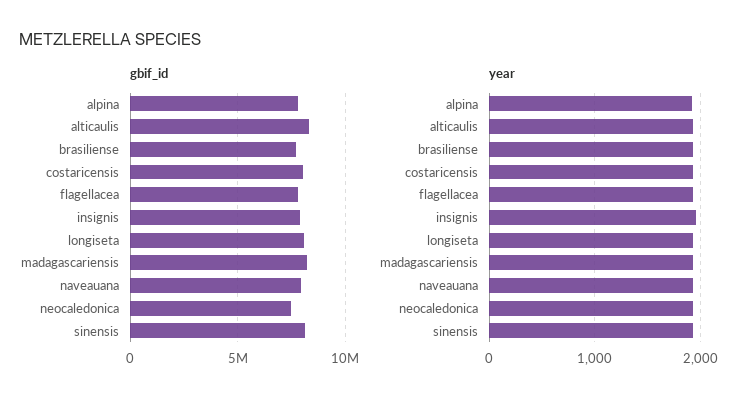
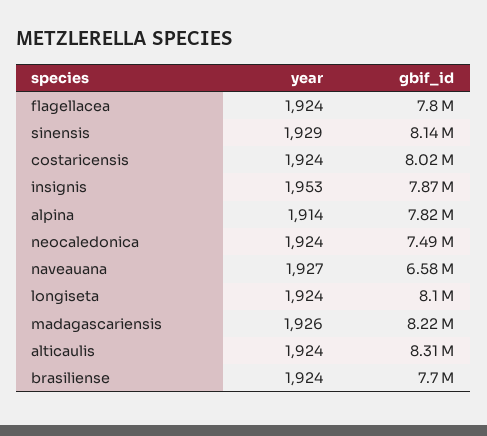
gbif_id, naveauana: 8000000 -> 6580000

